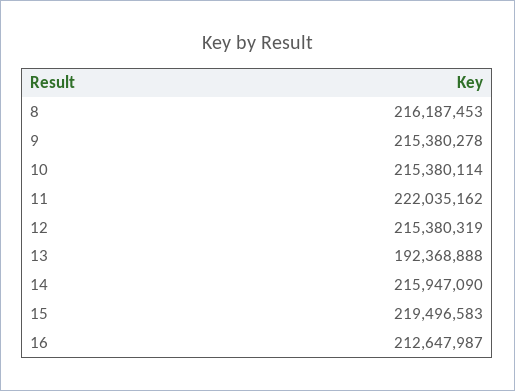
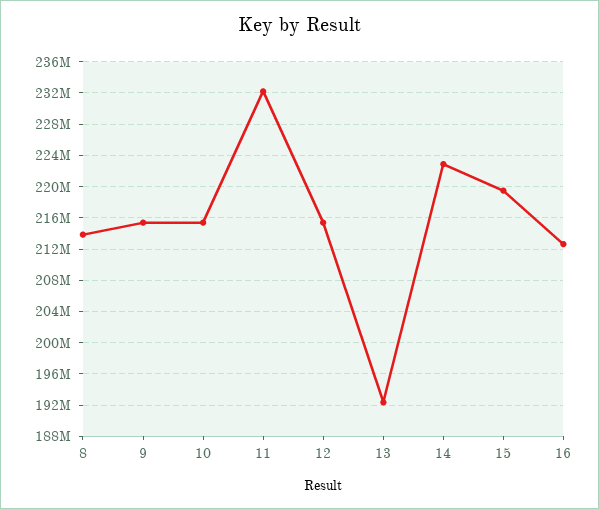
8: 216187453 -> 214000000
11: 222035162 -> 232000000
14: 215947090 -> 223000000

